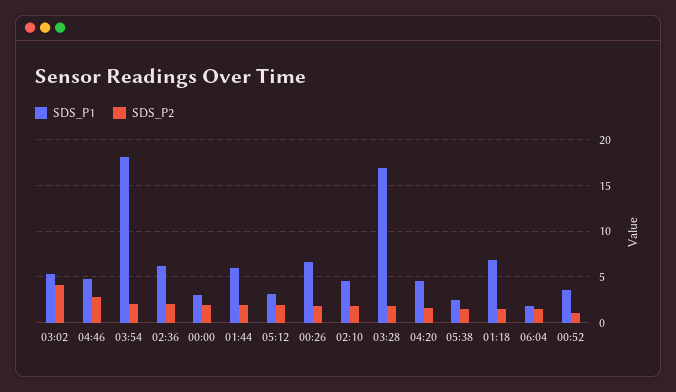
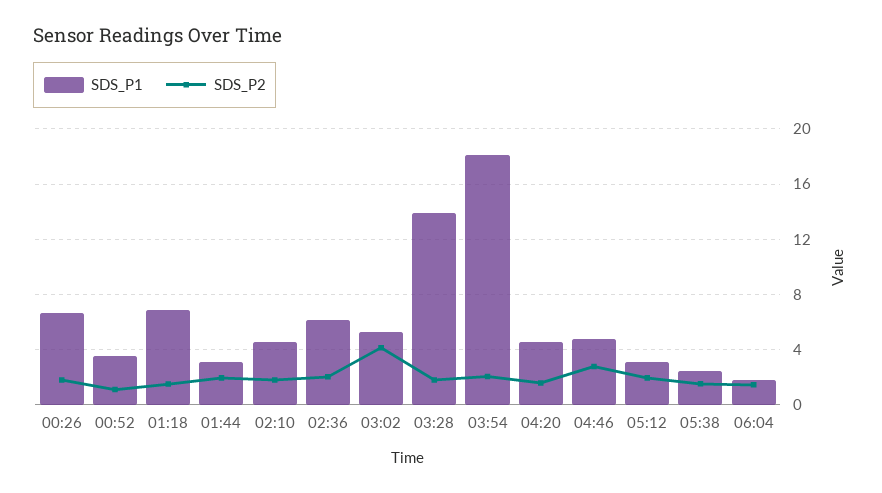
SDS_P1, 00:00: 3 -> none
SDS_P2, 00:00: 2 -> none
SDS_P1, 01:44: 6 -> 3
SDS_P1, 03:28: 17 -> 14

